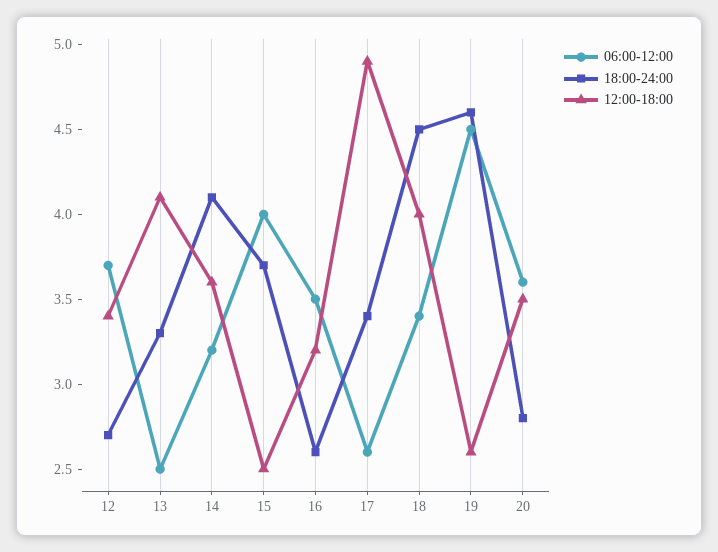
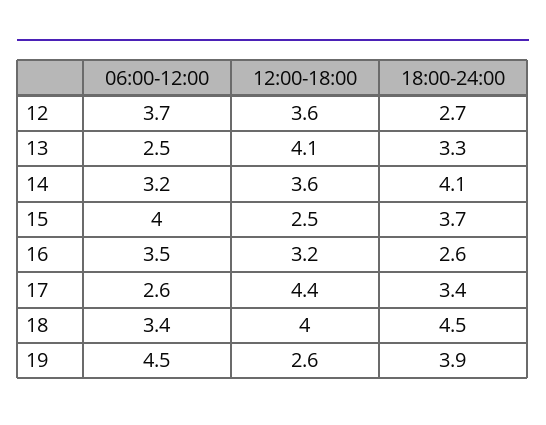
12:00-18:00, 12: 3.4 -> 3.6
12:00-18:00, 17: 4.9 -> 4.4
18:00-24:00, 19: 4.6 -> 3.9
06:00-12:00, 20: 3.6 -> none
18:00-24:00, 20: 2.8 -> none
12:00-18:00, 20: 3.5 -> none

